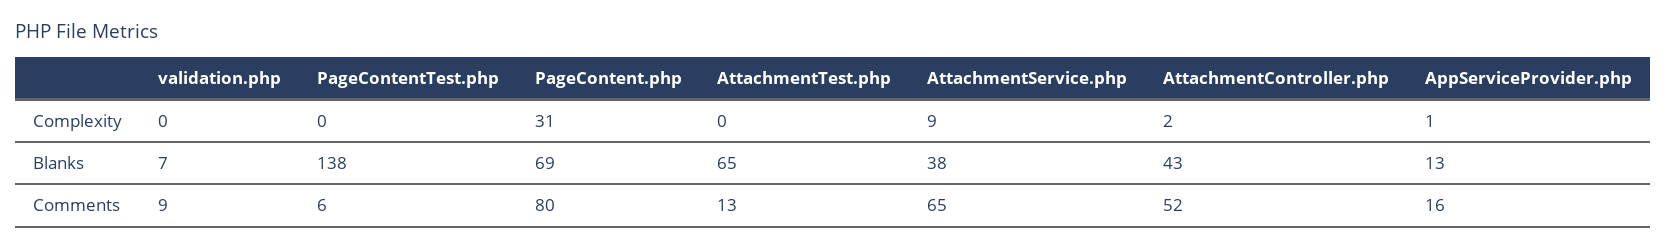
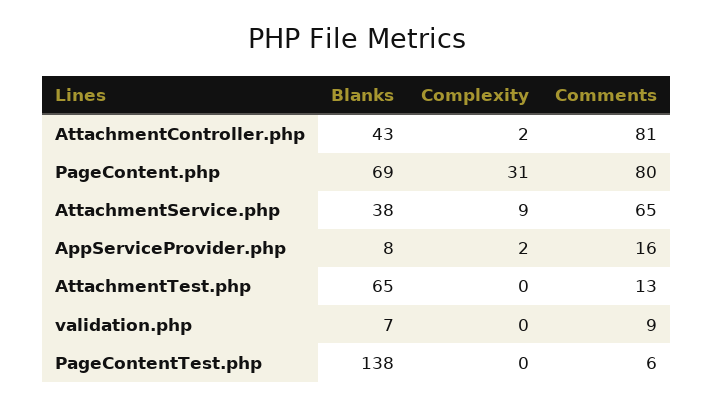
AppServiceProvider.php, Complexity: 1 -> 2
AppServiceProvider.php, Blanks: 13 -> 8
AttachmentController.php, Comments: 52 -> 81

